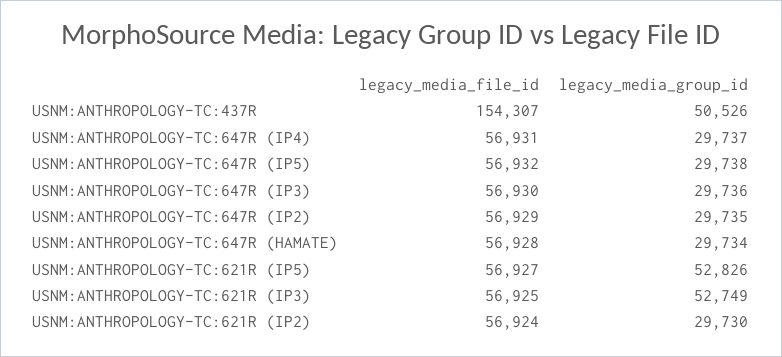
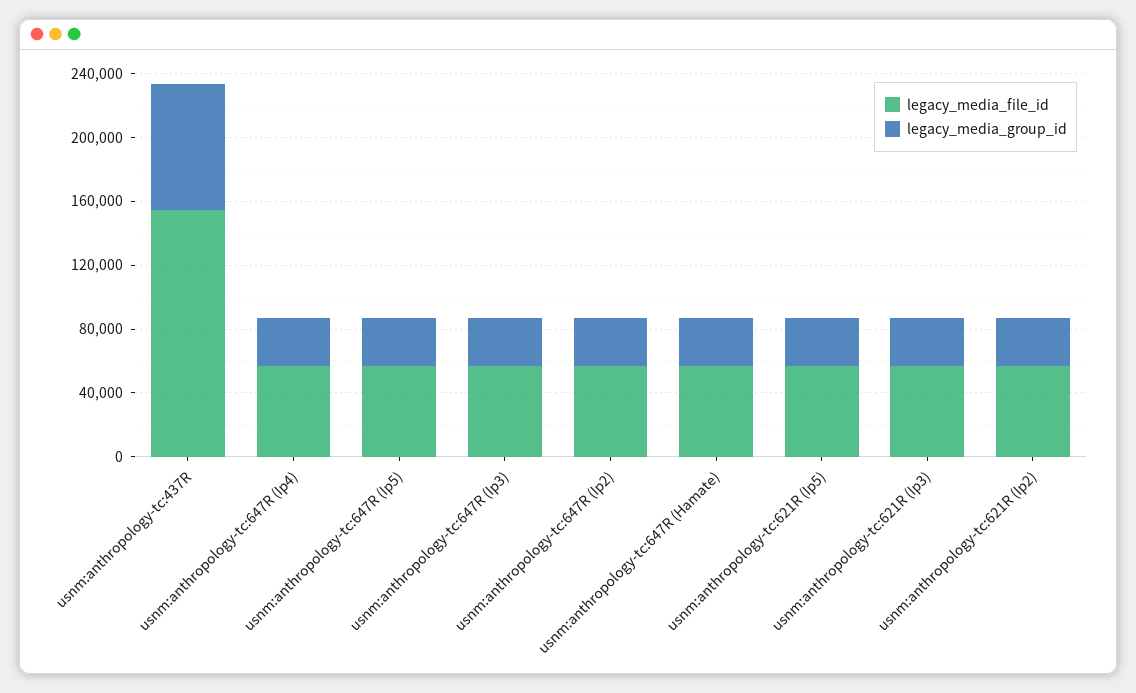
legacy_media_group_id, USNM:ANTHROPOLOGY-TC:437R: 50526 -> 80000
legacy_media_group_id, USNM:ANTHROPOLOGY-TC:621R (IP5): 52826 -> 30000
legacy_media_group_id, USNM:ANTHROPOLOGY-TC:621R (IP3): 52749 -> 30000

